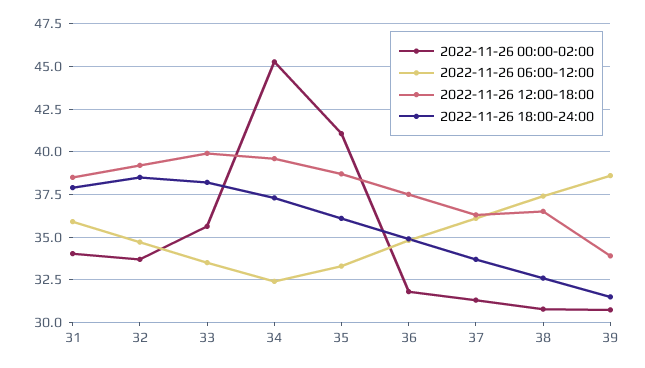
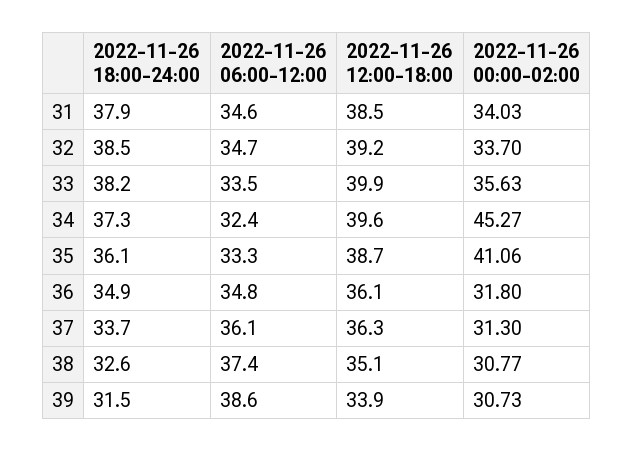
2022-11-26 06:00-12:00, 31: 36 -> 34.6
2022-11-26 12:00-18:00, 36: 37.5 -> 36.1
2022-11-26 12:00-18:00, 38: 36.5 -> 35.1

